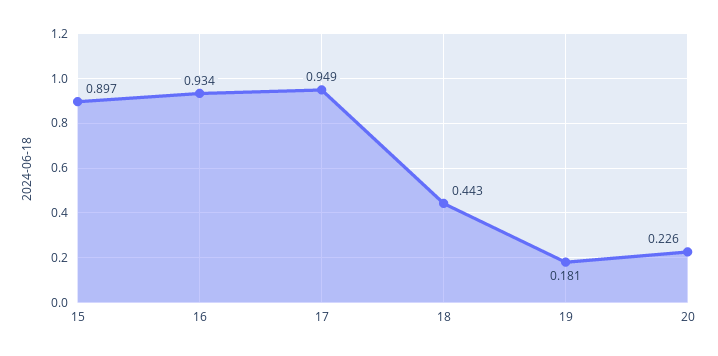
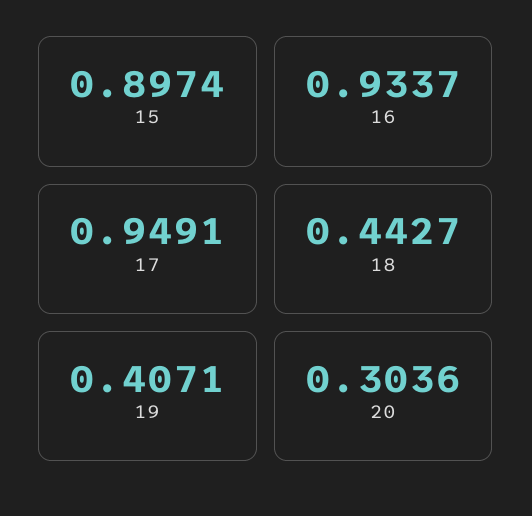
19: 0.181 -> 0.4071
20: 0.226 -> 0.3036

